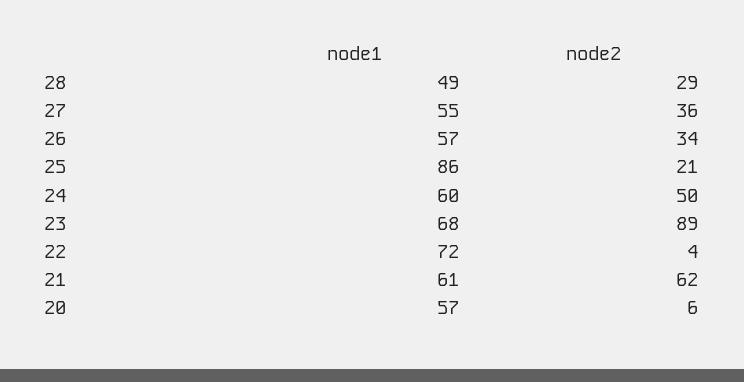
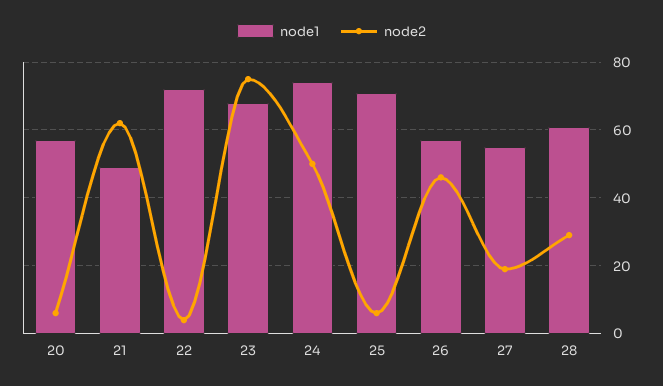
node1, 28: 49 -> 60
node2, 27: 36 -> 20
node2, 26: 34 -> 45
node1, 25: 86 -> 70
node2, 25: 21 -> 5
node1, 24: 60 -> 75
node2, 23: 89 -> 75
node1, 21: 61 -> 50

